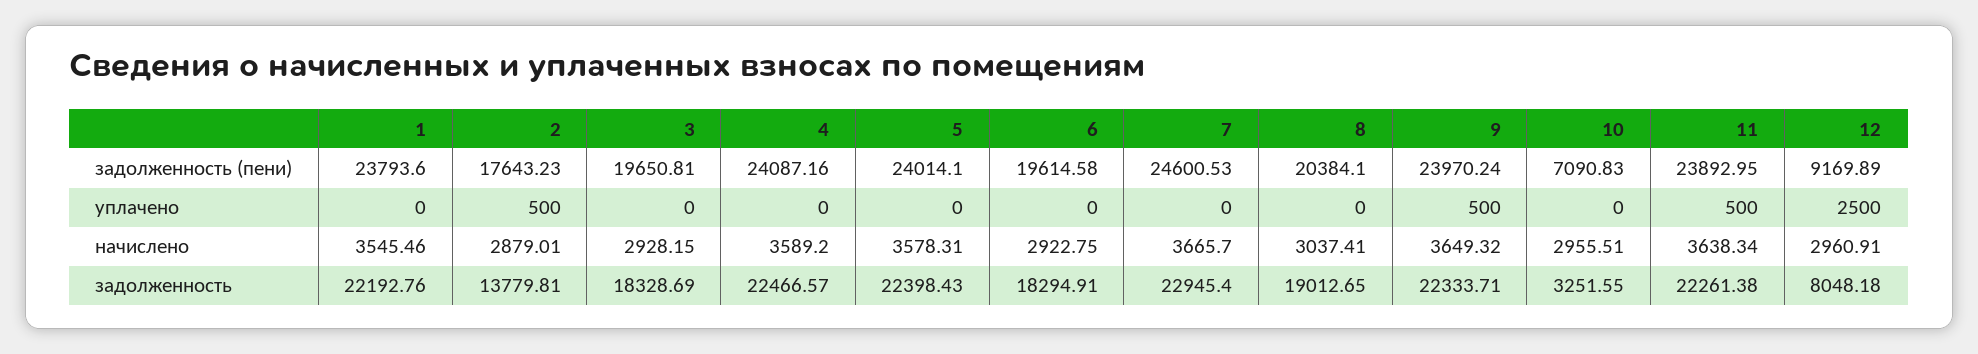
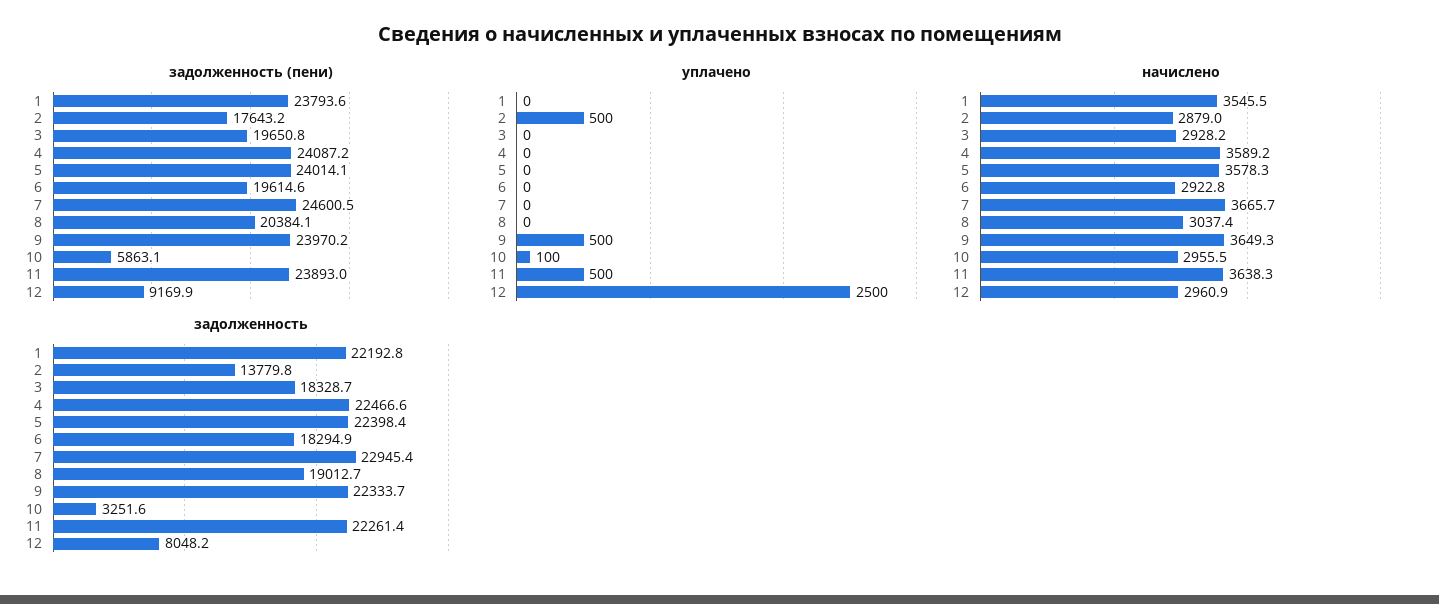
задолженность (пени), 10: 7090.83 -> 5863.1
уплачено, 10: 0 -> 100

